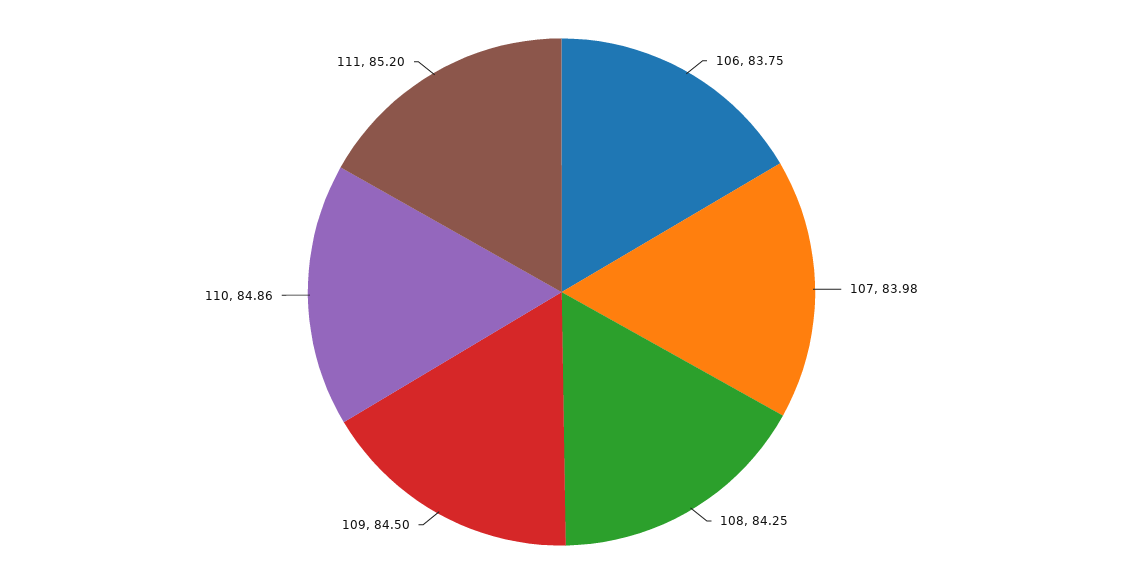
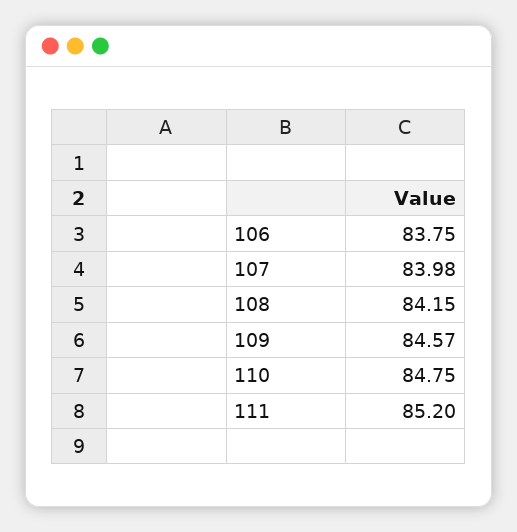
108: 84.25 -> 84.15
109: 84.5 -> 84.57
110: 84.86 -> 84.75

